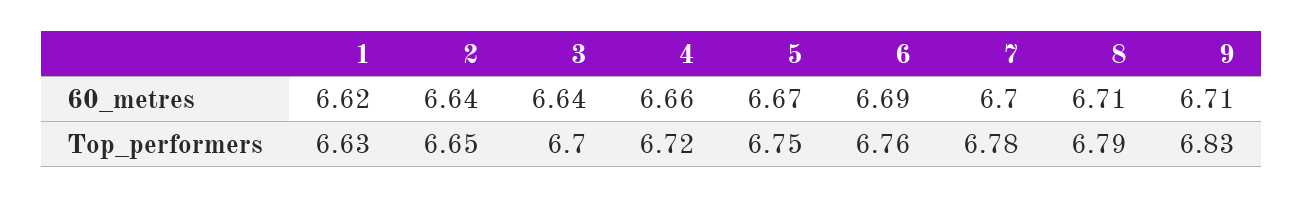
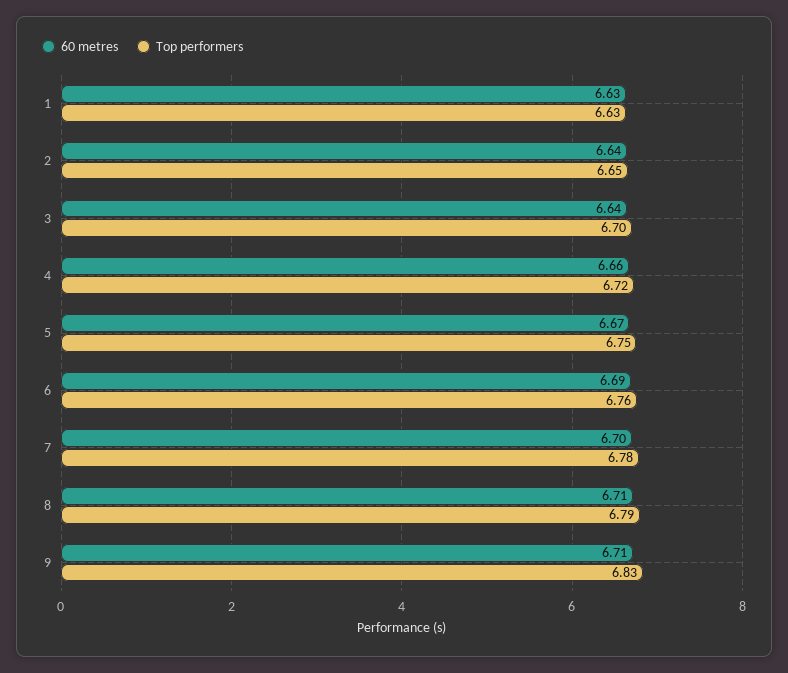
60_metres, 1: 6.62 -> 6.63

